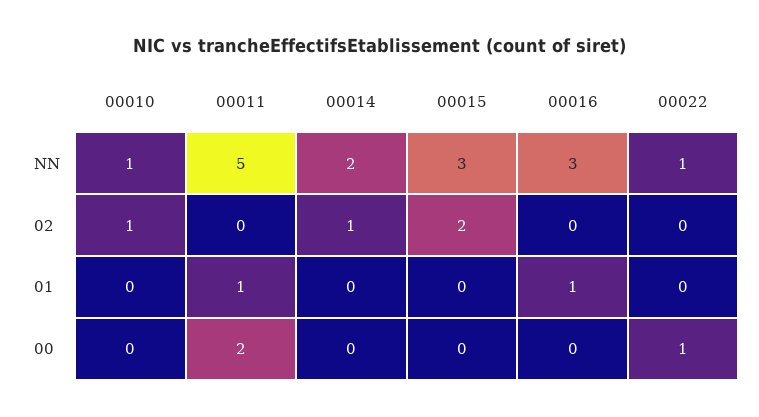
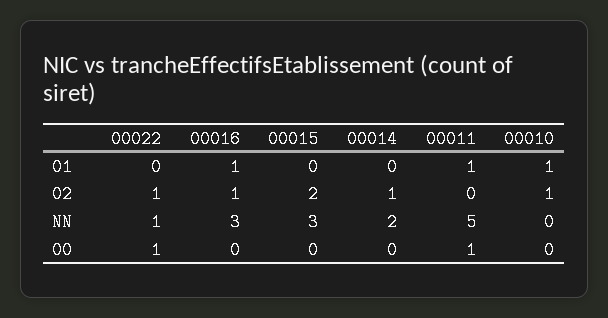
00010, NN: 1 -> 0
00016, 02: 0 -> 1
00022, 02: 0 -> 1
00010, 01: 0 -> 1
00011, 00: 2 -> 1

